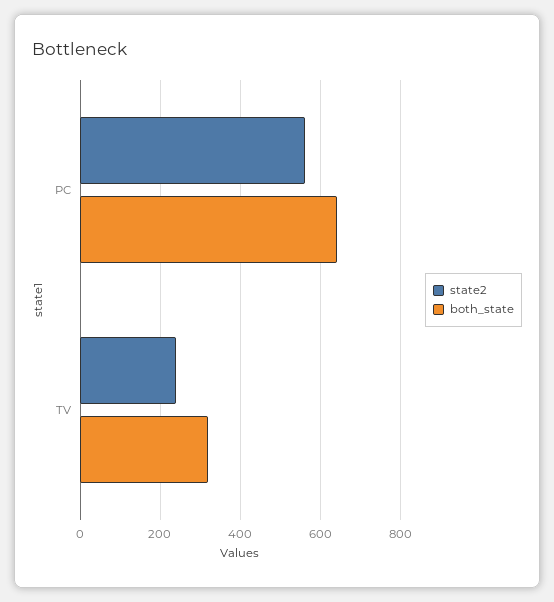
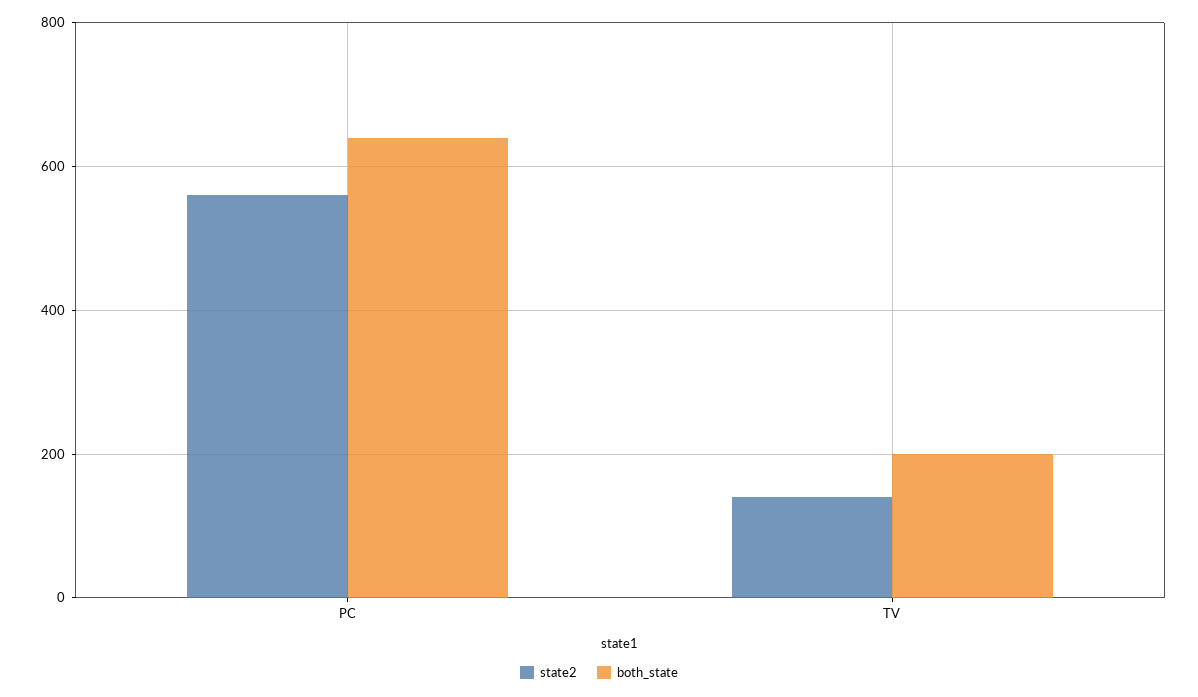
state2, TV: 240 -> 140
both_state, TV: 320 -> 200

